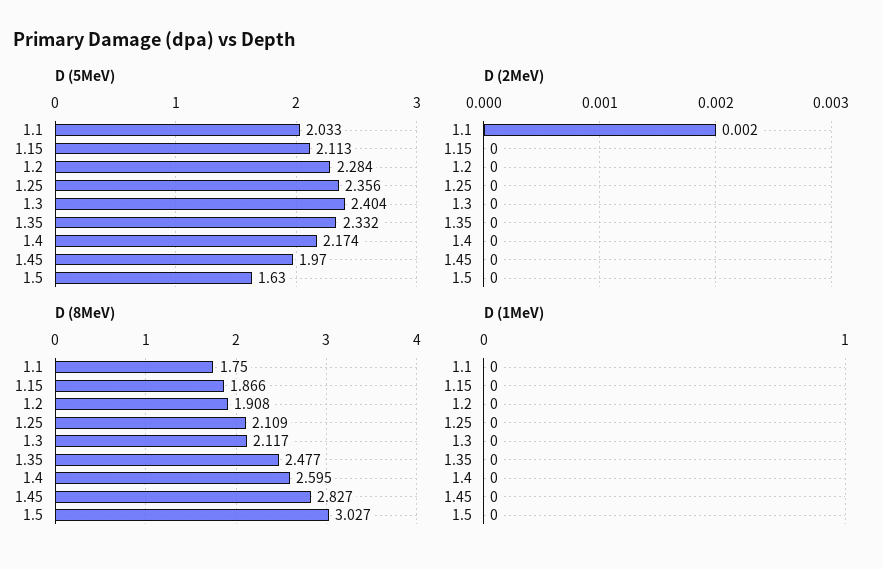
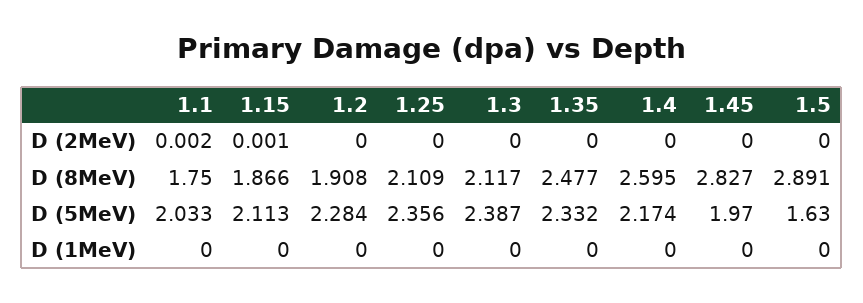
D (5MeV), 1.3: 2.404 -> 2.387
D (2MeV), 1.15: 0 -> 0.001
D (8MeV), 1.5: 3.027 -> 2.891

